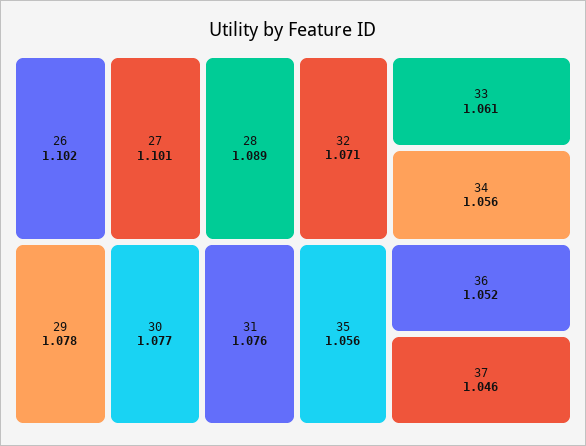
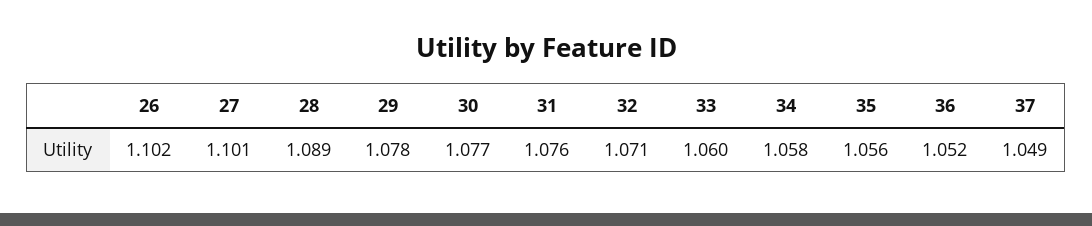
33: 1.061 -> 1.06
34: 1.056 -> 1.058
37: 1.046 -> 1.049

